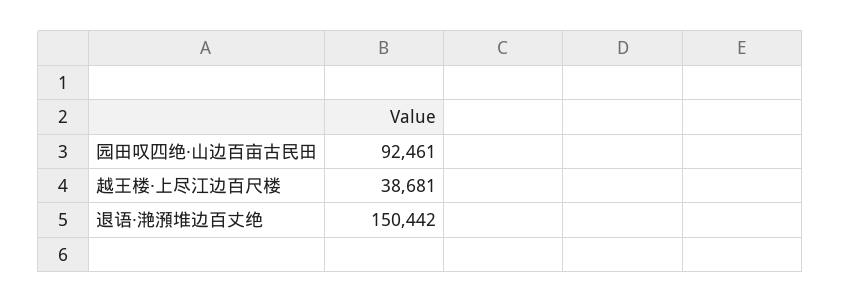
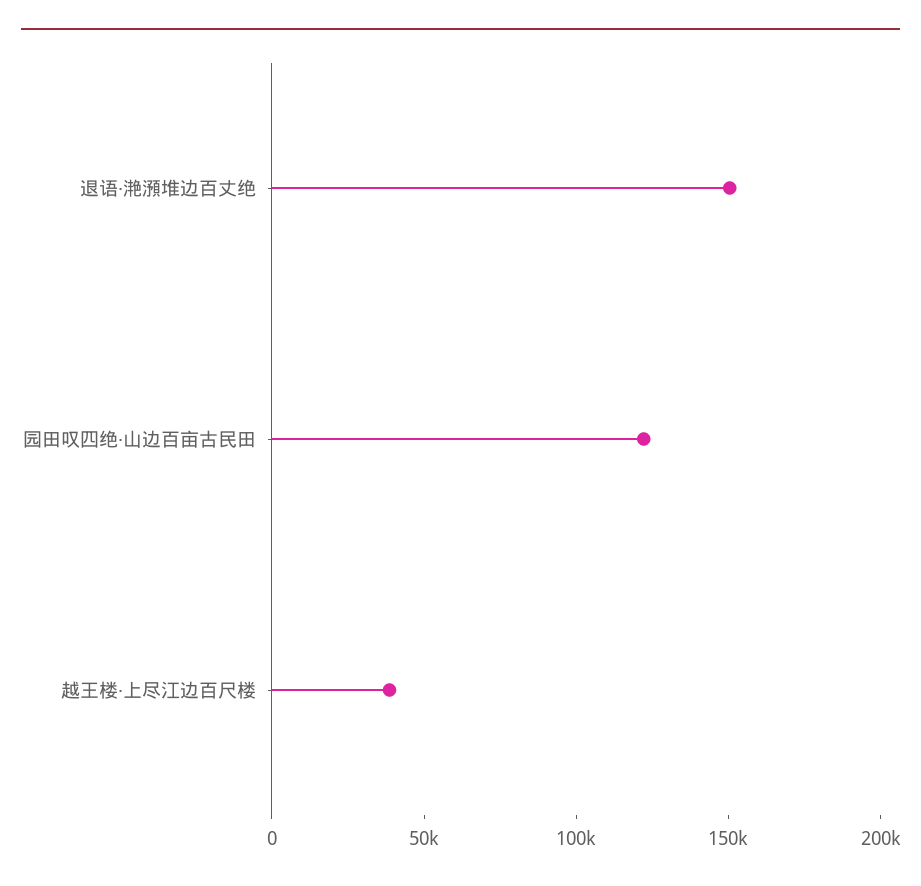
园田叹四绝·山边百亩古民田: 92461 -> 120000

